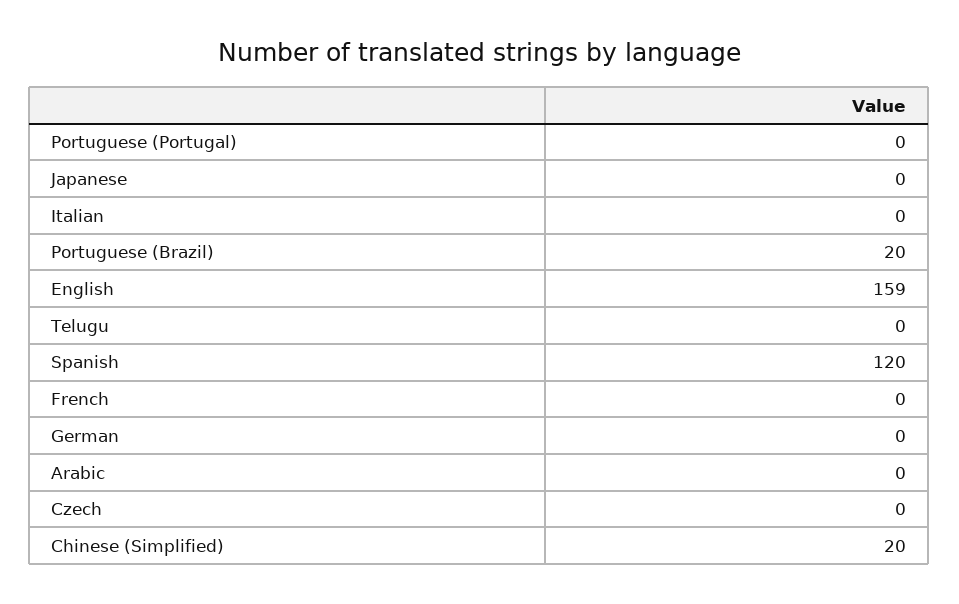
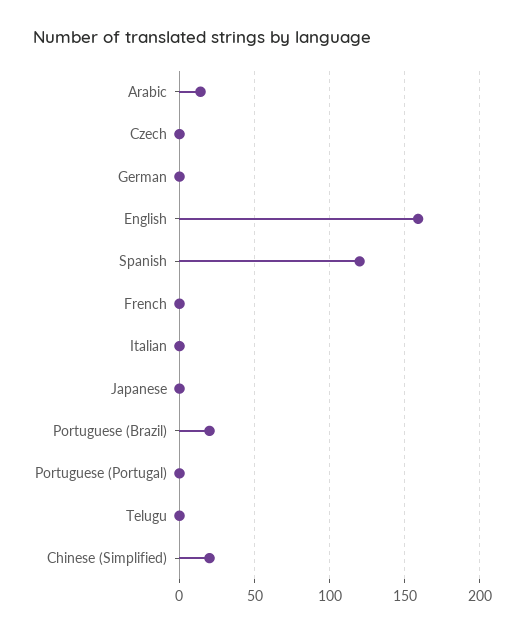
Arabic: 0 -> 15

